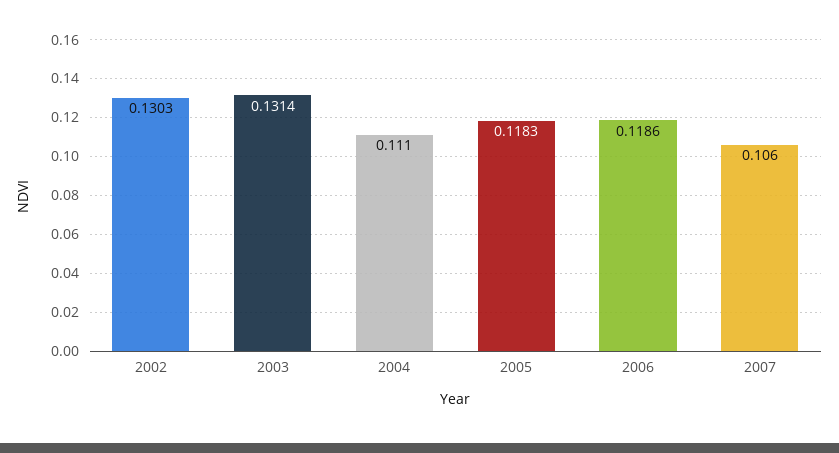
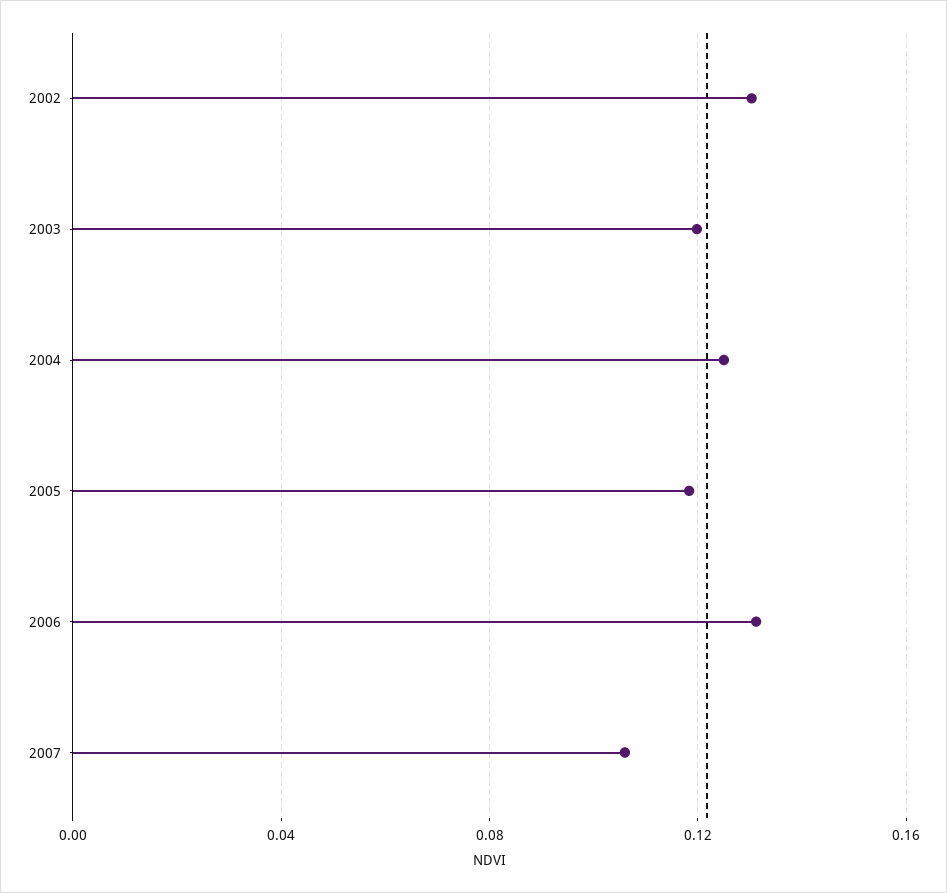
2003: 0.1314 -> 0.12
2004: 0.111 -> 0.125
2006: 0.1186 -> 0.13

